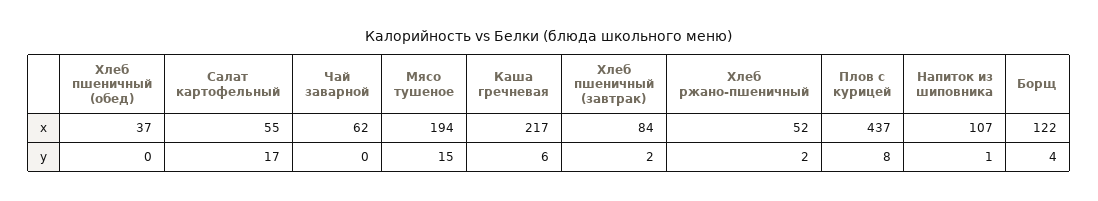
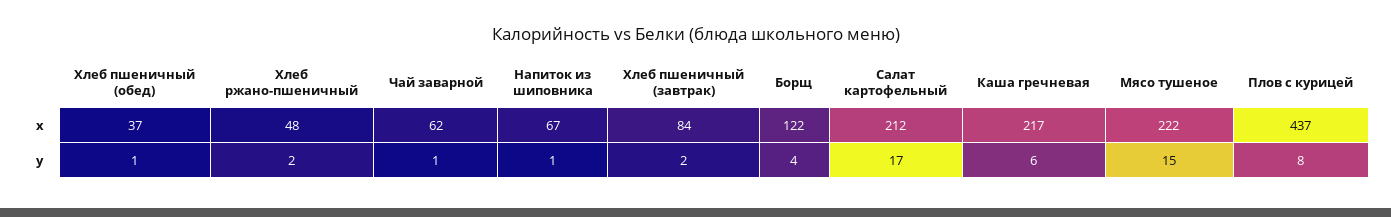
Салат картофельный, x: 55 -> 212
Мясо тушеное, x: 194 -> 222
Хлеб ржано-пшеничный, x: 52 -> 48
Напиток из шиповника, x: 107 -> 67
Хлеб пшеничный (обед), y: 0 -> 1
Чай заварной, y: 0 -> 1

